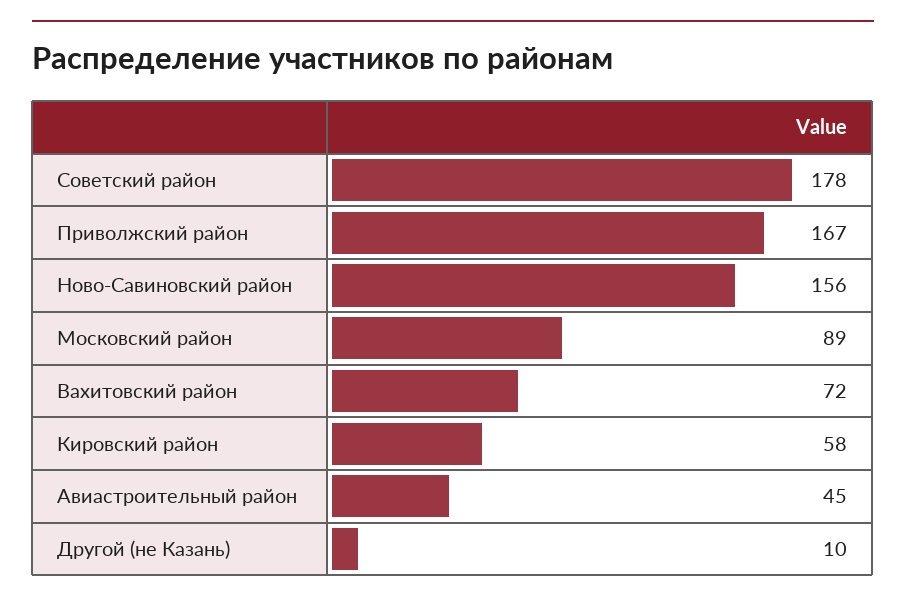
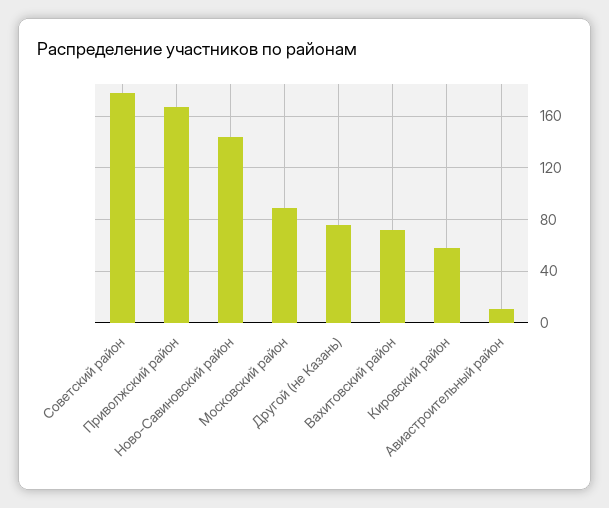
Ново-Савиновский район: 156 -> 145
Авиастроительный район: 45 -> 10
Другой (не Казань): 10 -> 75

